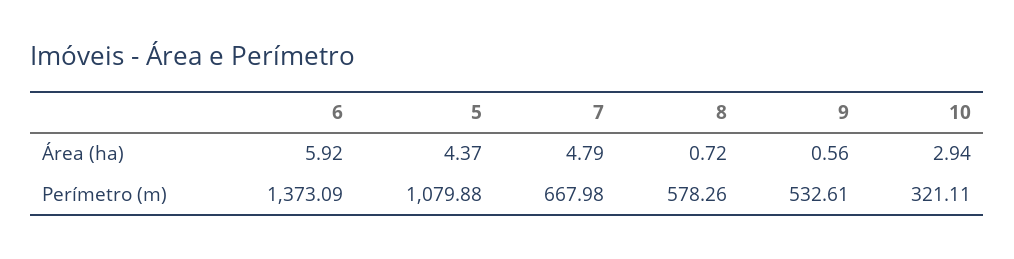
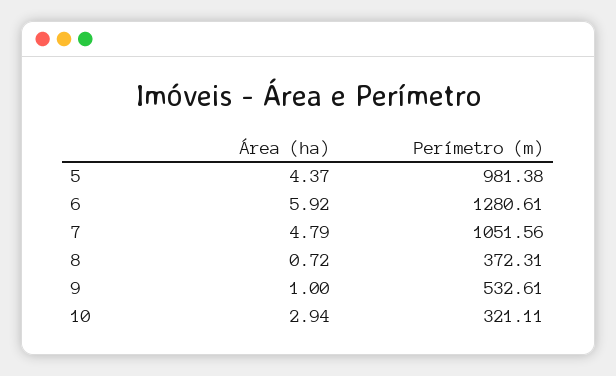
9, Área (ha): 0.56 -> 1
6, Perímetro (m): 1373.09 -> 1280.61
5, Perímetro (m): 1079.88 -> 981.38
7, Perímetro (m): 667.98 -> 1051.56
8, Perímetro (m): 578.26 -> 372.31

